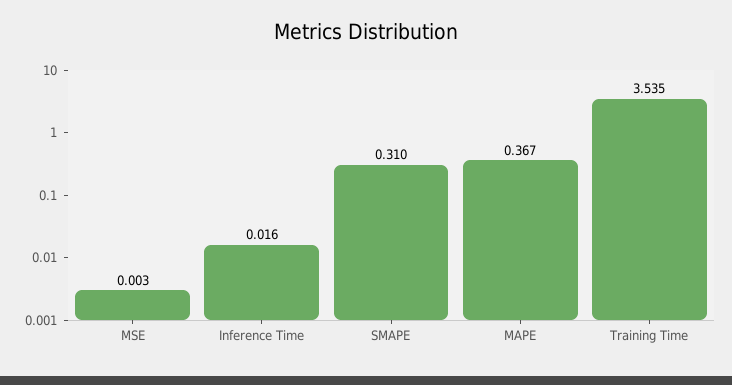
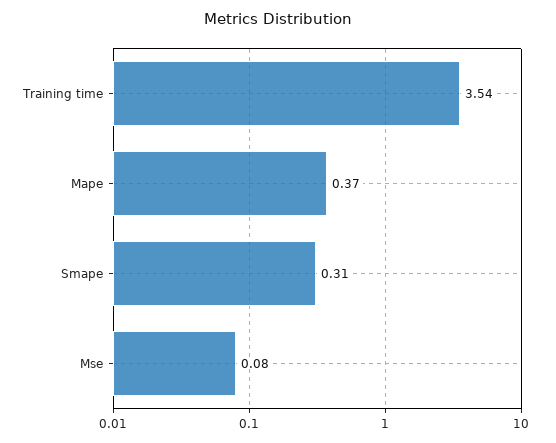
MSE: 0.003 -> 0.08
Inference Time: 0.016 -> none

